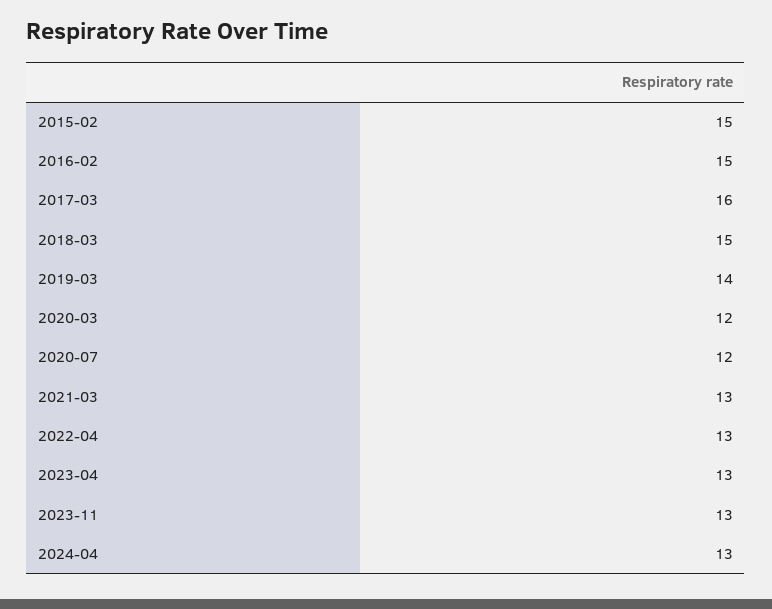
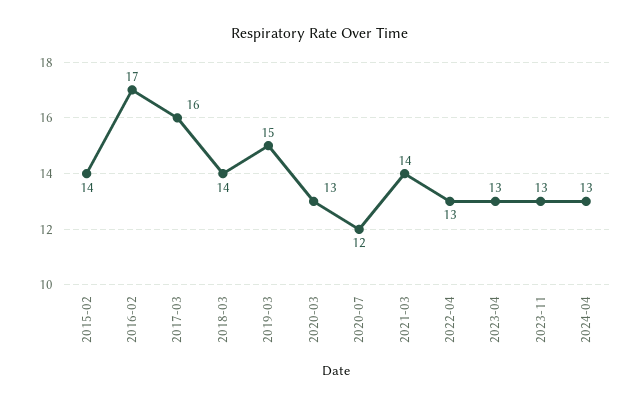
2015-02: 15 -> 14
2016-02: 15 -> 17
2018-03: 15 -> 14
2019-03: 14 -> 15
2020-03: 12 -> 13
2021-03: 13 -> 14

